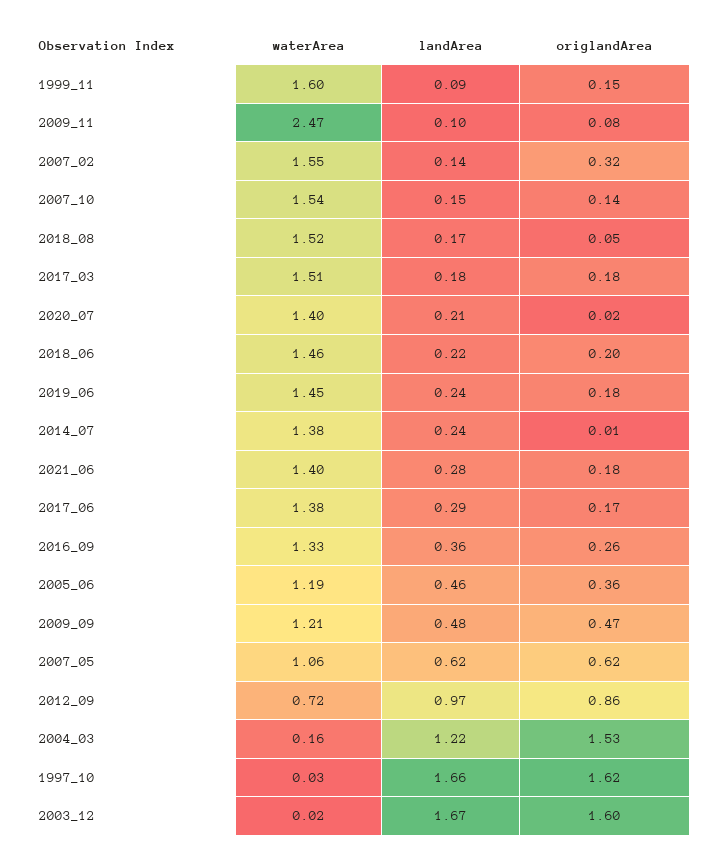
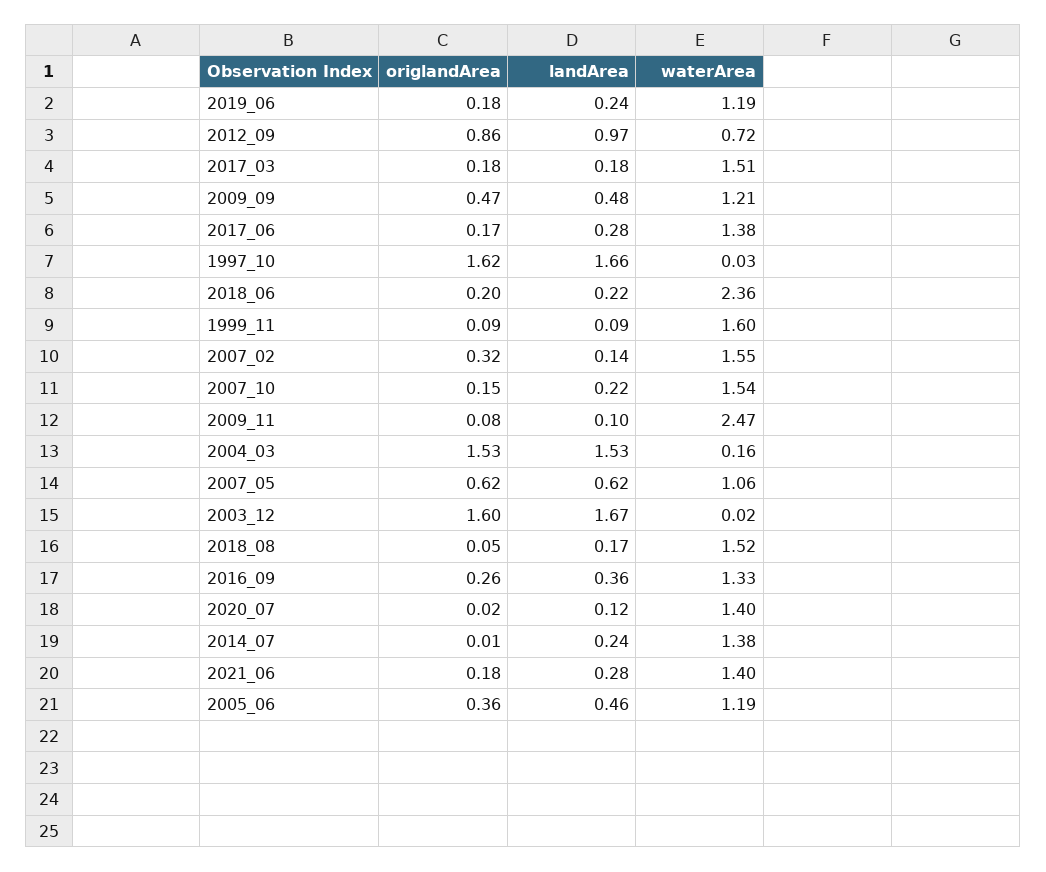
origlandArea, 1999_11: 0.15 -> 0.09
landArea, 2007_10: 0.15 -> 0.22
origlandArea, 2007_10: 0.14 -> 0.15
landArea, 2020_07: 0.21 -> 0.12
waterArea, 2018_06: 1.46 -> 2.36
waterArea, 2019_06: 1.45 -> 1.19
landArea, 2017_06: 0.29 -> 0.28
landArea, 2004_03: 1.22 -> 1.53

